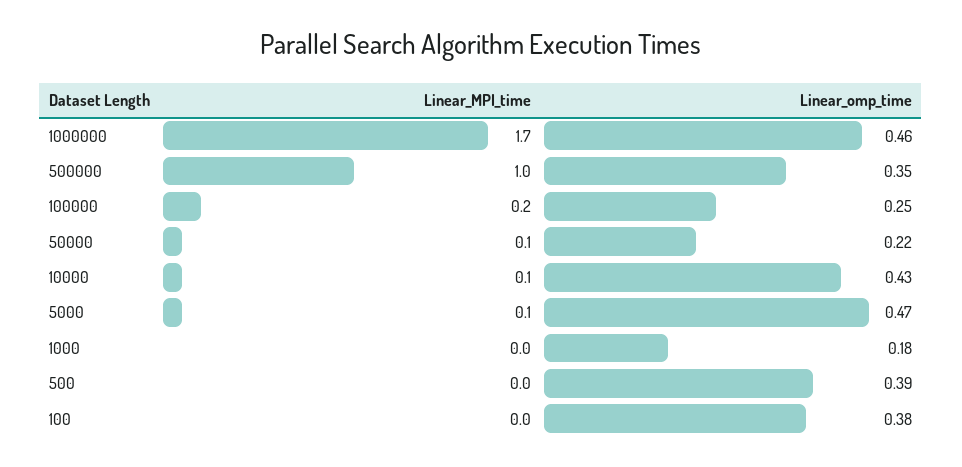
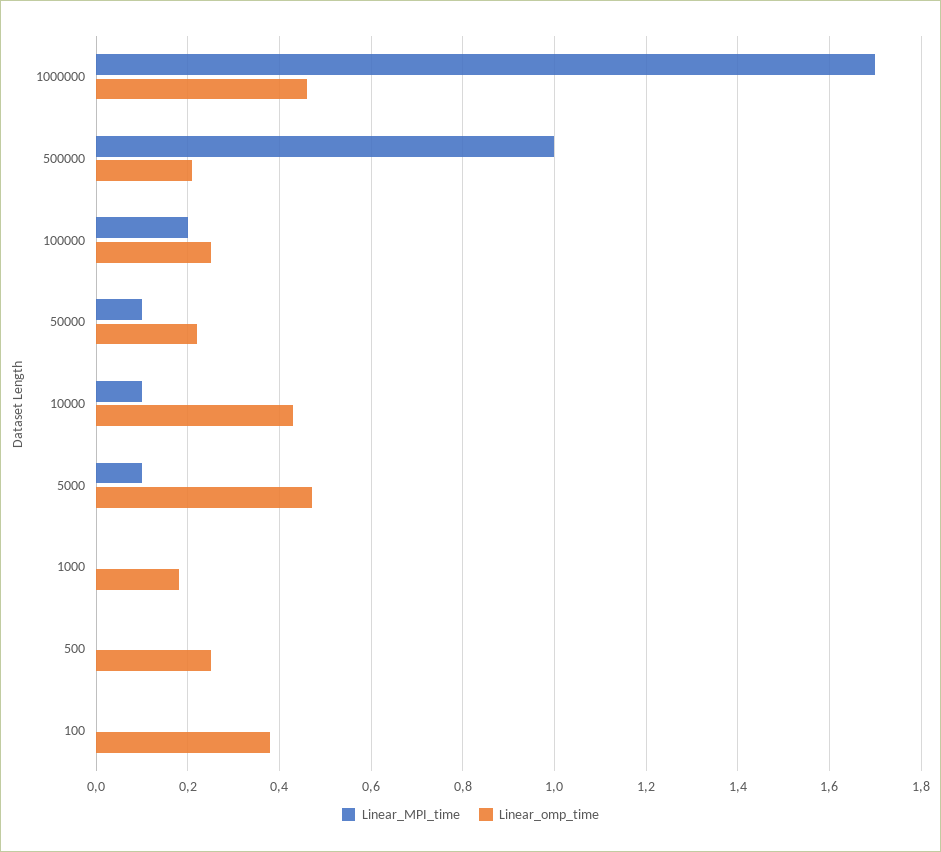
Linear_omp_time, 500000: 0.35 -> 0.2
Linear_omp_time, 500: 0.39 -> 0.25

